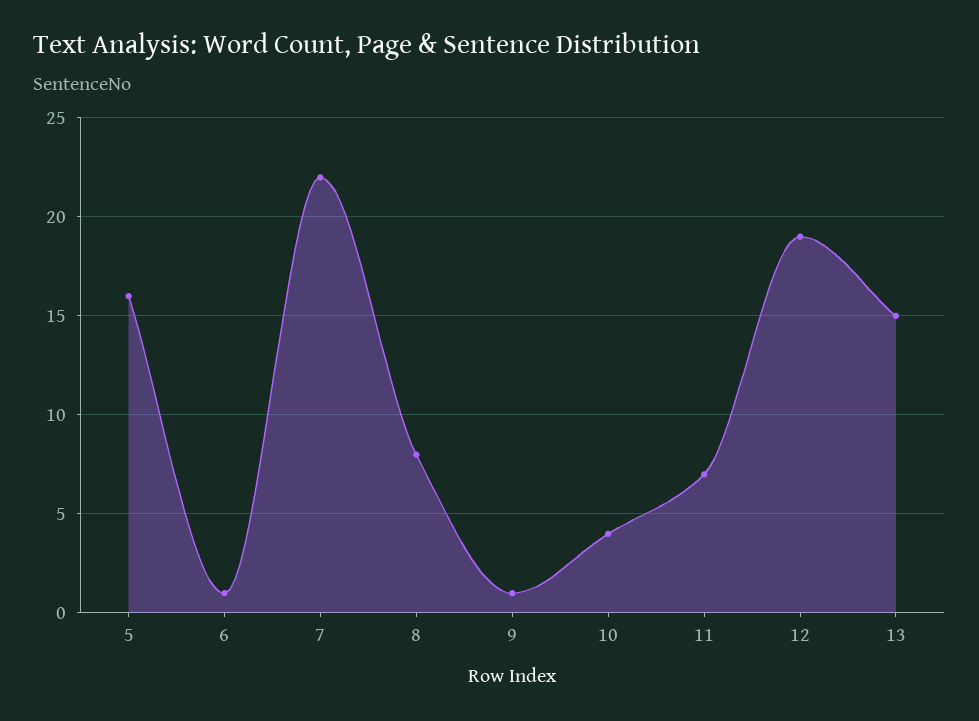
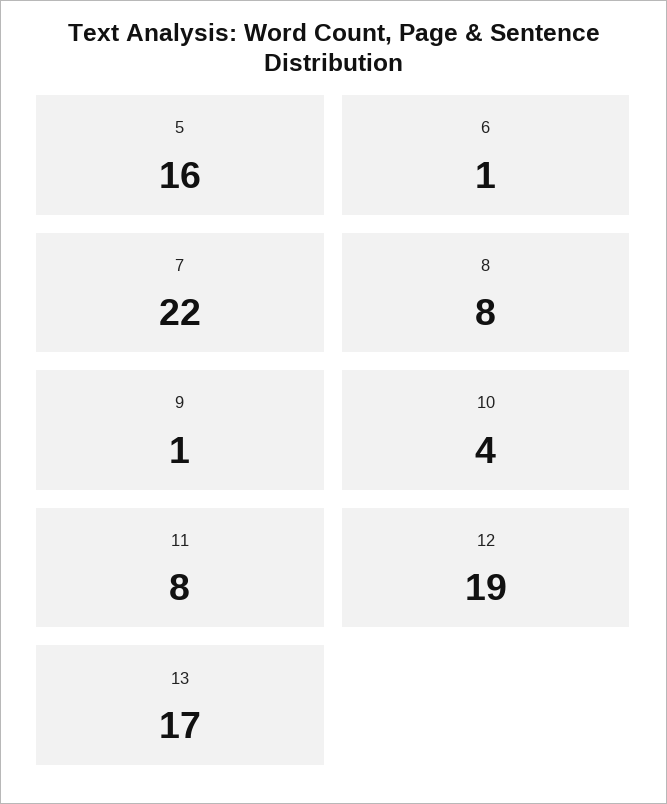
11: 7 -> 8
13: 15 -> 17

